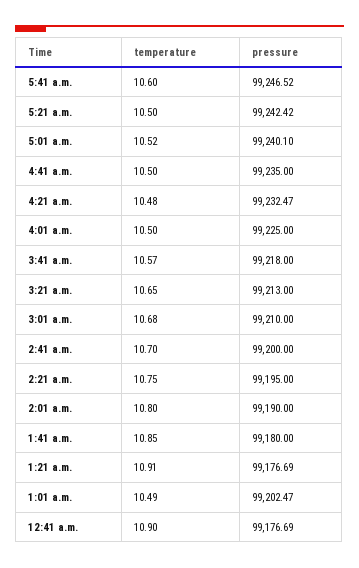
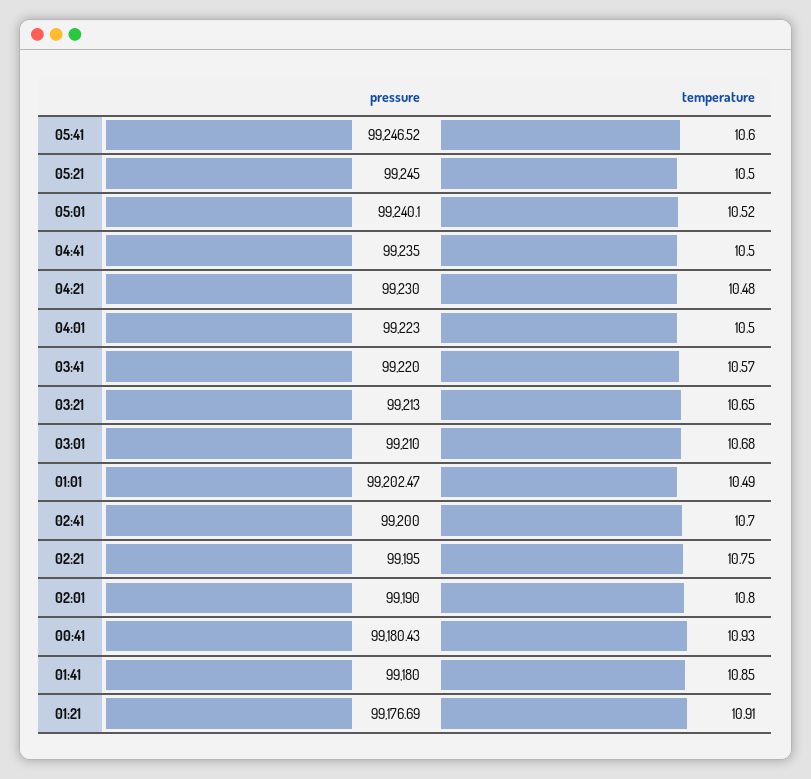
pressure, 5:21 a.m.: 99242.42 -> 99245
pressure, 4:21 a.m.: 99232.47 -> 99230
pressure, 4:01 a.m.: 99225 -> 99223
pressure, 3:41 a.m.: 99218 -> 99220
temperature, 12:41 a.m.: 10.9 -> 10.93
pressure, 12:41 a.m.: 99176.69 -> 99180.43

